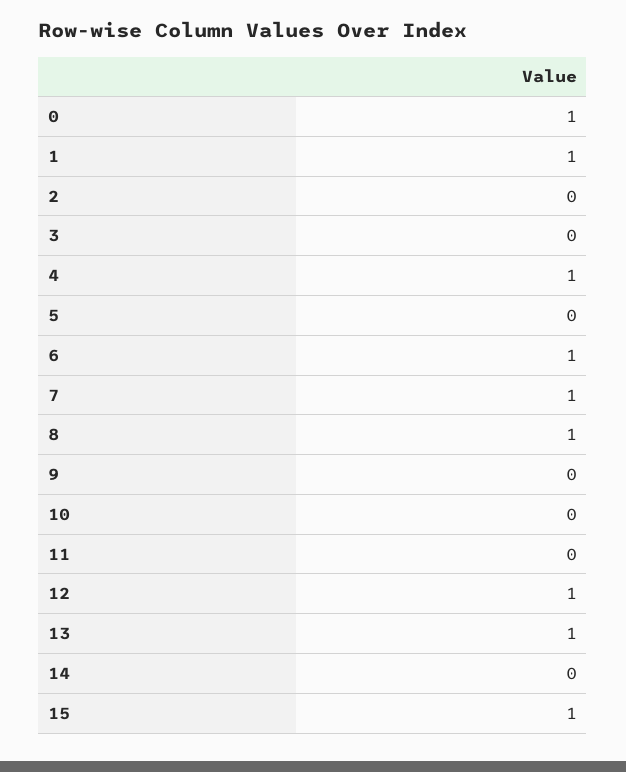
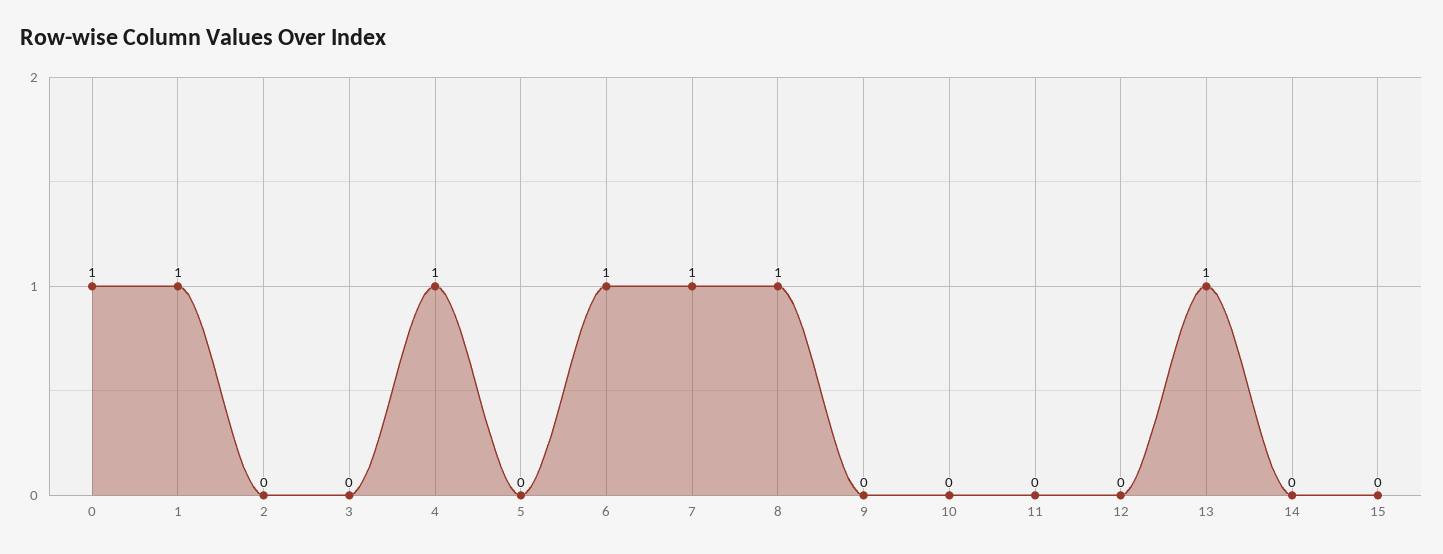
12: 1 -> 0
15: 1 -> 0

